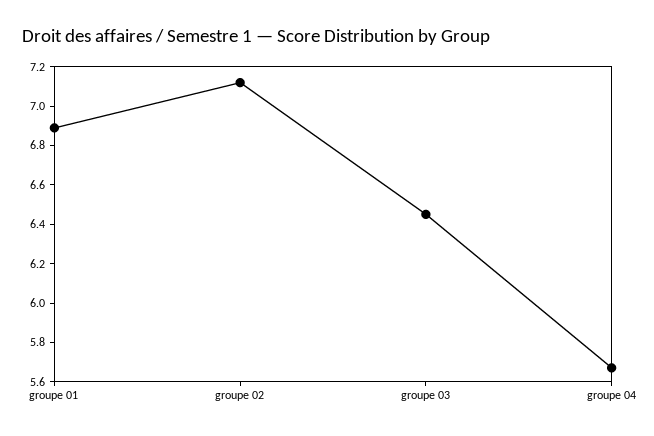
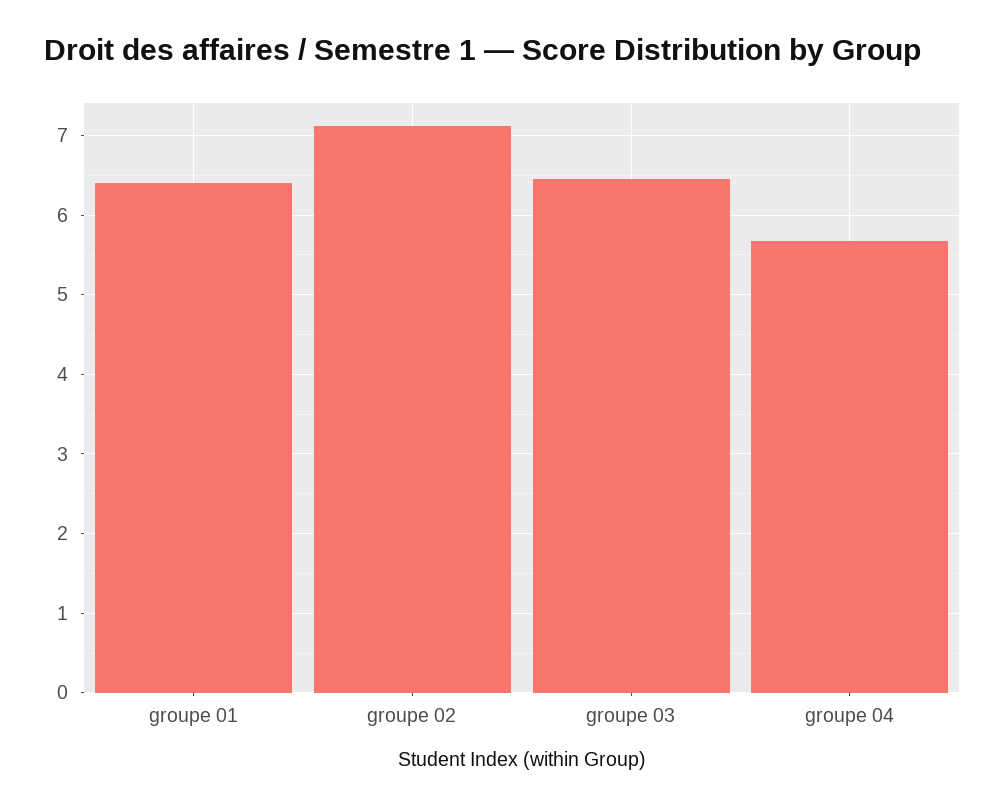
groupe 01: 6.9 -> 6.4

